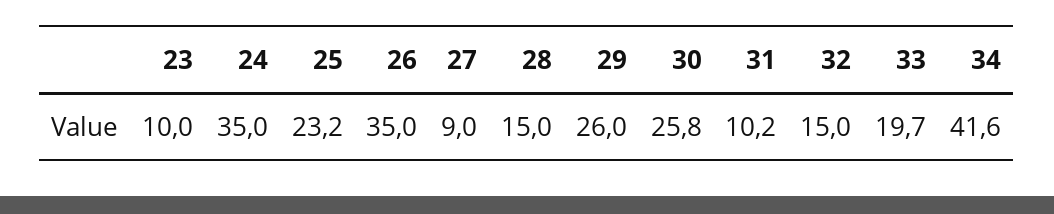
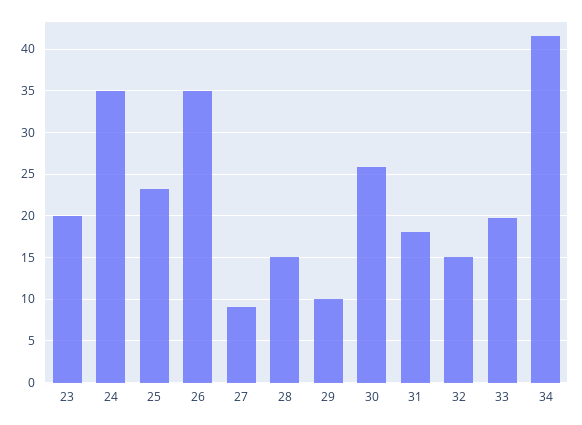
23: 10 -> 20
29: 26 -> 10
31: 10.2 -> 18

